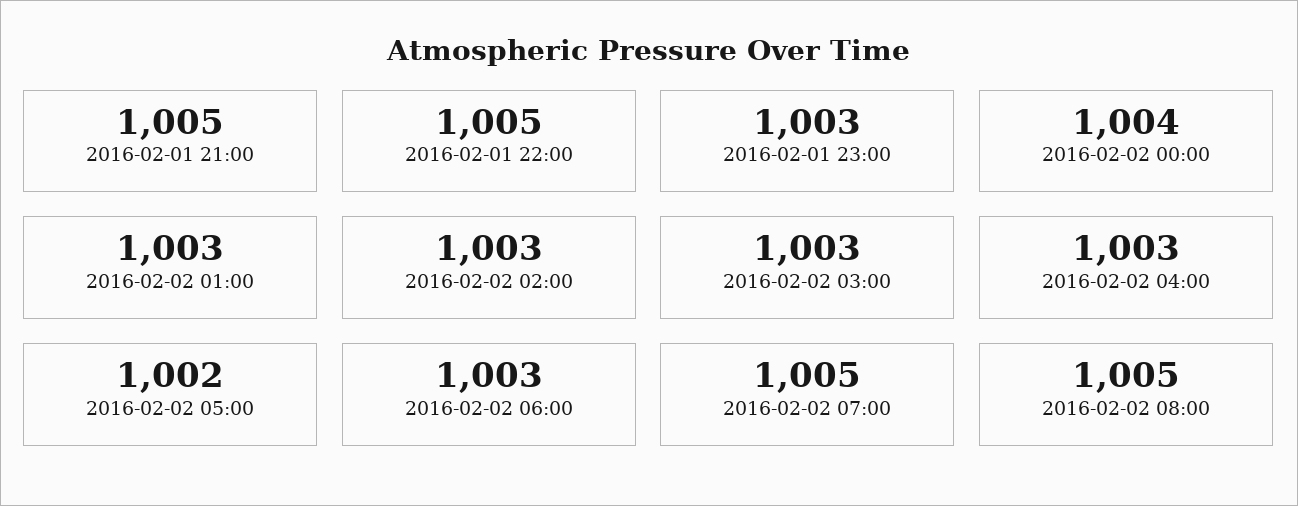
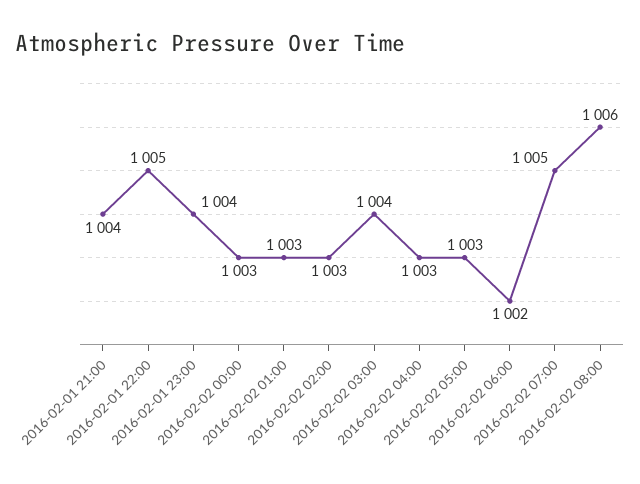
2016-02-01 21:00: 1005 -> 1004
2016-02-01 23:00: 1003 -> 1004
2016-02-02 00:00: 1004 -> 1003
2016-02-02 03:00: 1003 -> 1004
2016-02-02 05:00: 1002 -> 1003
2016-02-02 06:00: 1003 -> 1002
2016-02-02 08:00: 1005 -> 1006

